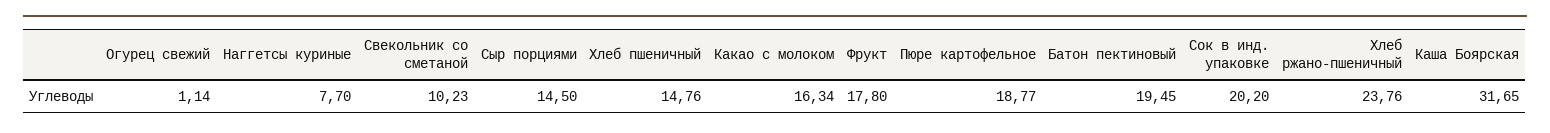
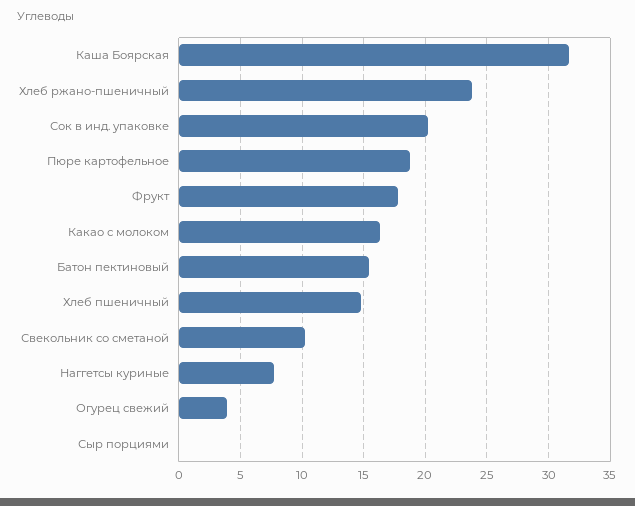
Огурец свежий: 1.14 -> 4
Сыр порциями: 14.5 -> 0
Батон пектиновый: 19.45 -> 15.5

